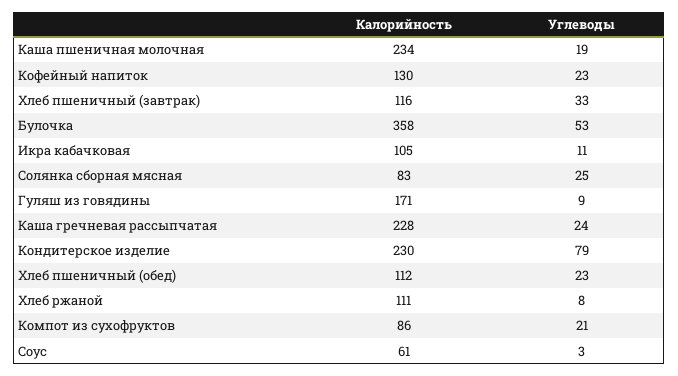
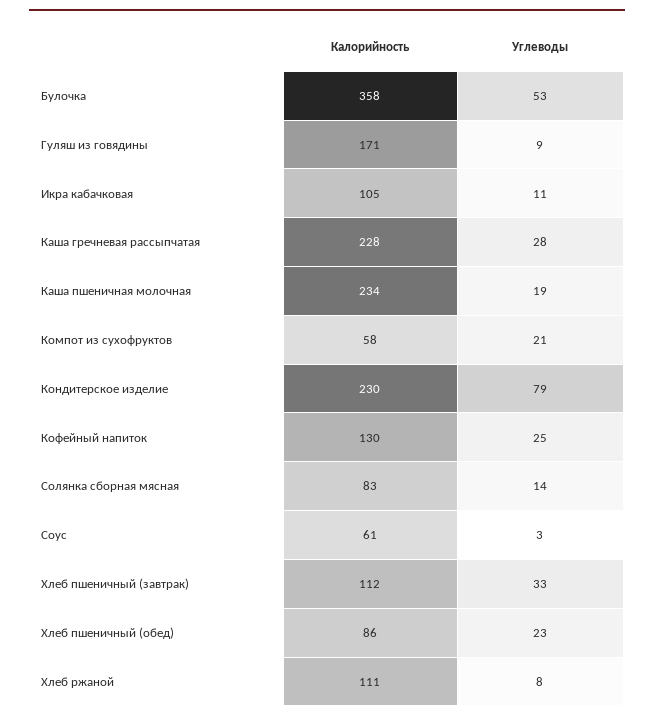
Углеводы, Кофейный напиток: 23 -> 25
Калорийность, Хлеб пшеничный (завтрак): 116 -> 112
Углеводы, Солянка сборная мясная: 25 -> 14
Углеводы, Каша гречневая рассыпчатая: 24 -> 28
Калорийность, Хлеб пшеничный (обед): 112 -> 86
Калорийность, Компот из сухофруктов: 86 -> 58

